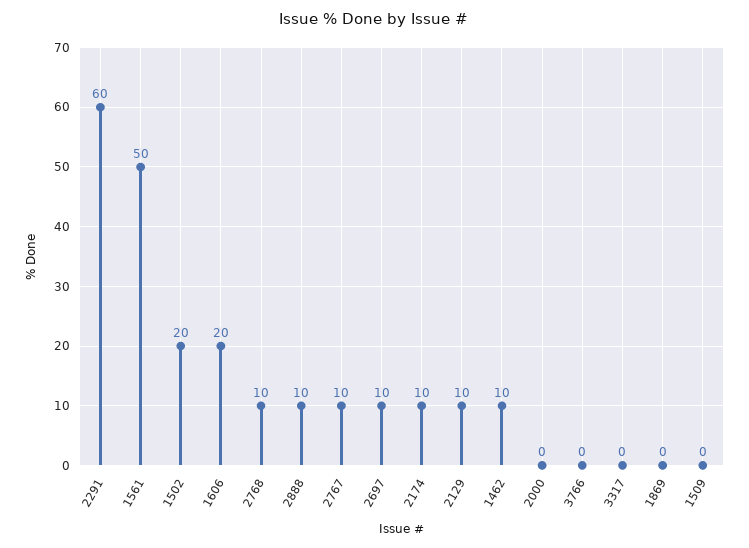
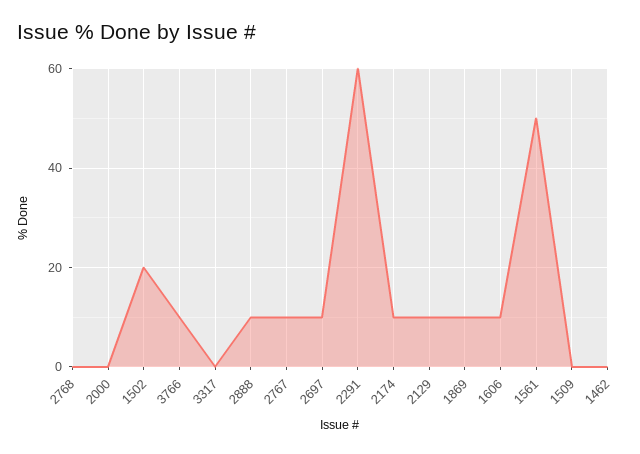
1606: 20 -> 10
2768: 10 -> 0
1462: 10 -> 0
3766: 0 -> 10
1869: 0 -> 10

